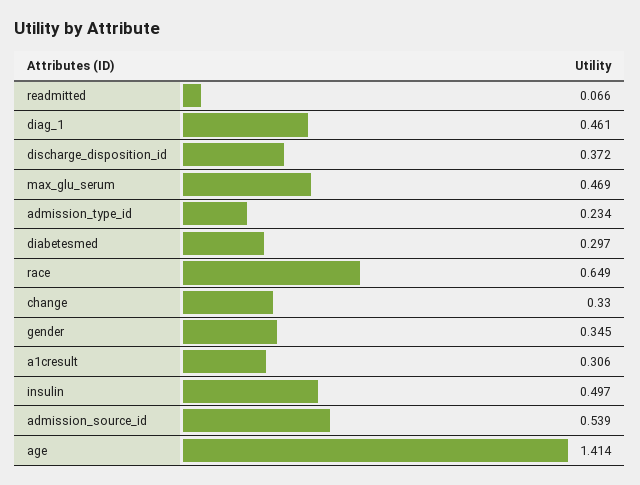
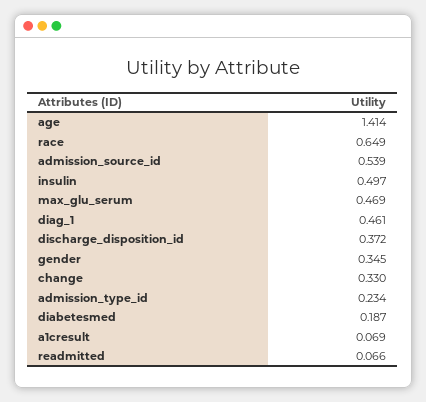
diabetesmed: 0.297 -> 0.187
a1cresult: 0.306 -> 0.069

